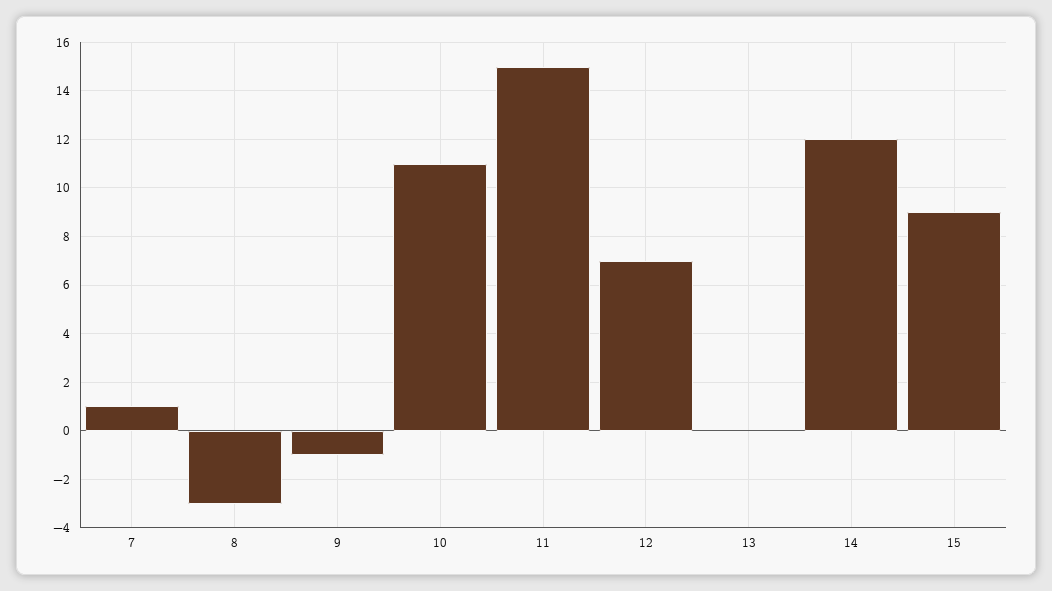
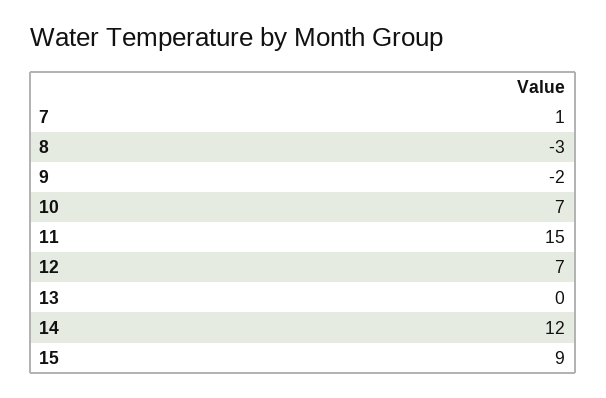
9: -1 -> -2
10: 11 -> 7

